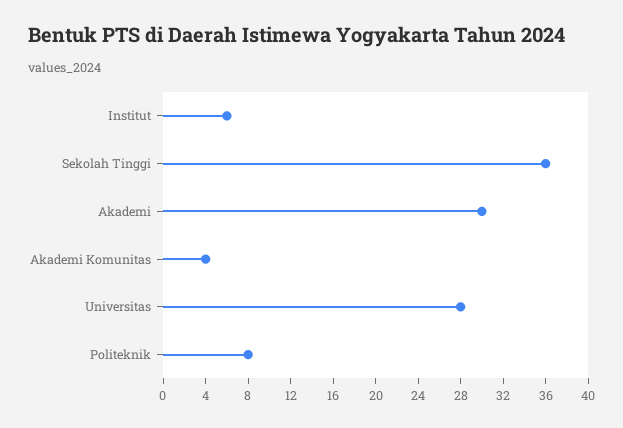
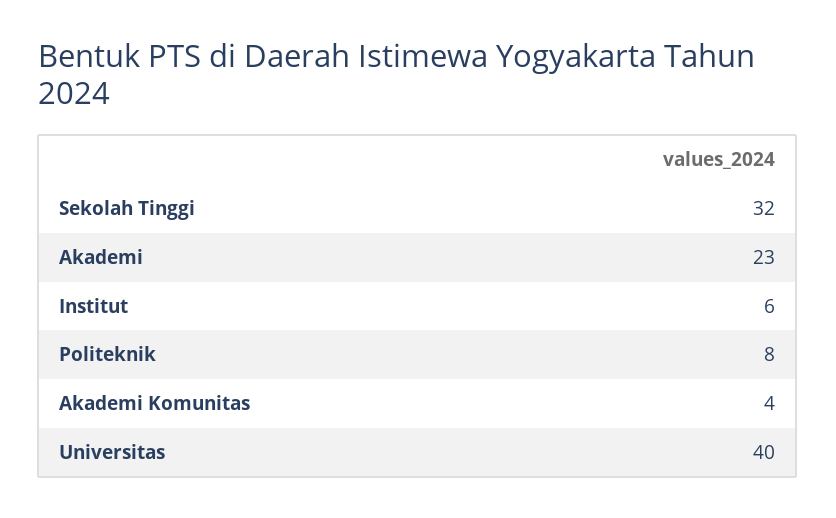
Sekolah Tinggi: 36 -> 32
Akademi: 30 -> 23
Universitas: 28 -> 40

